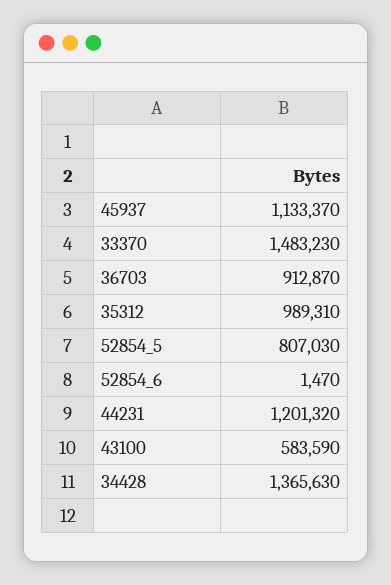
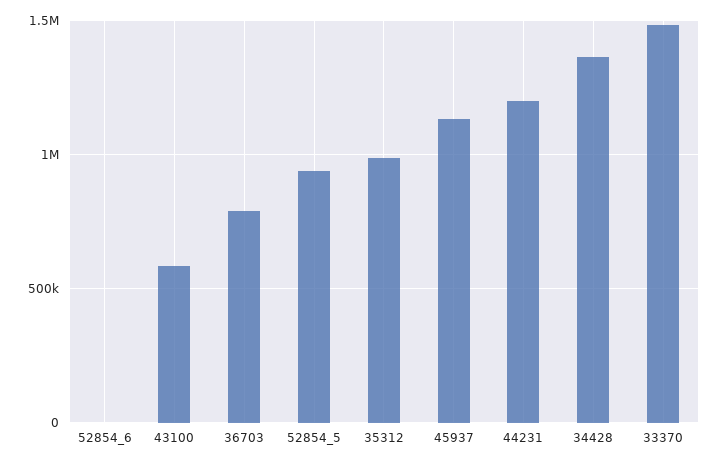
36703: 912870 -> 800000
52854_5: 807030 -> 950000

